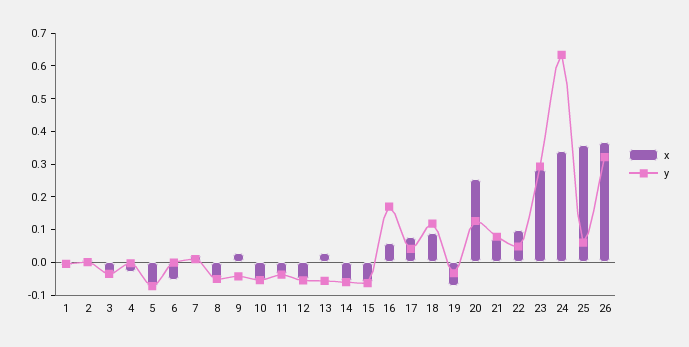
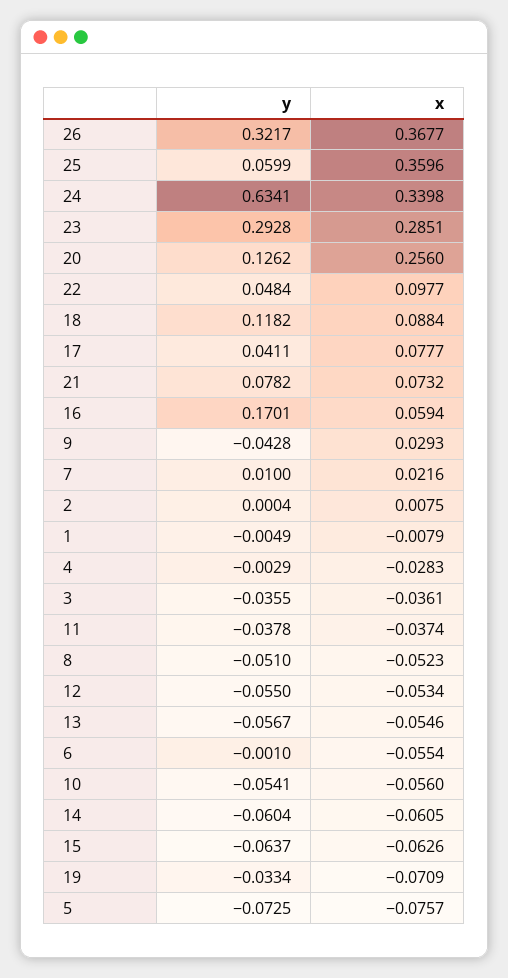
x, 13: 0.025 -> -0.0546

